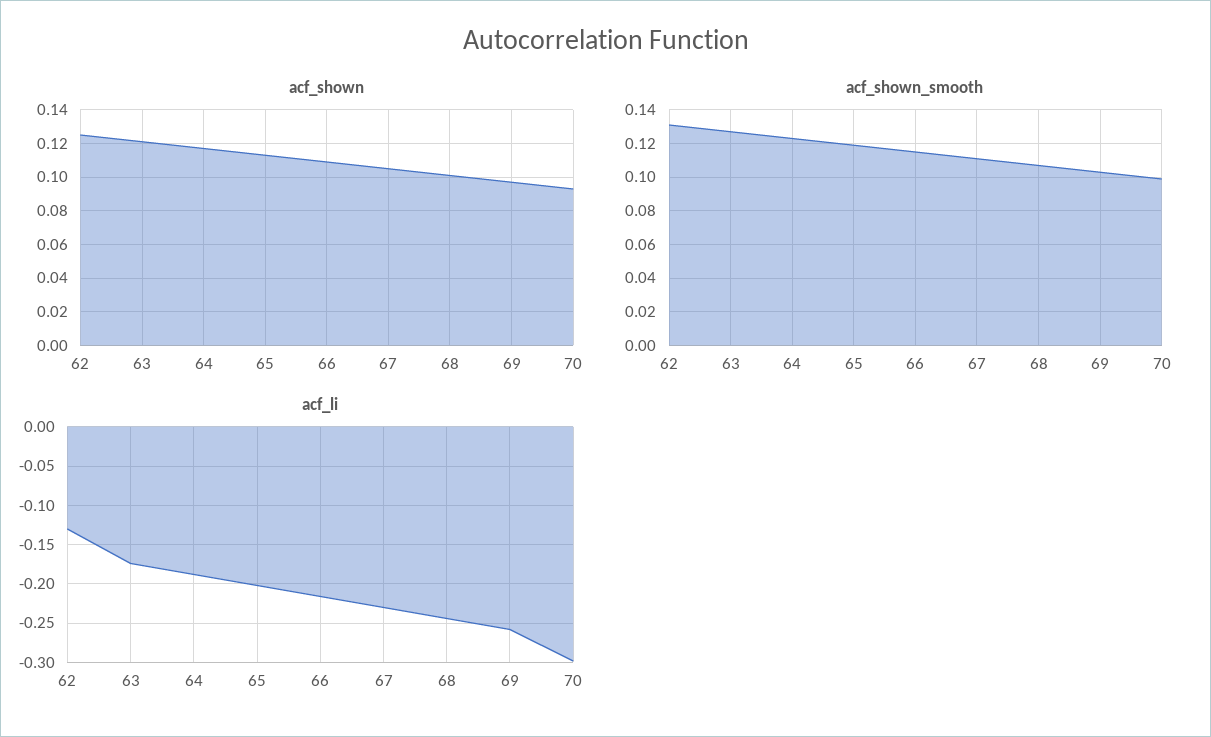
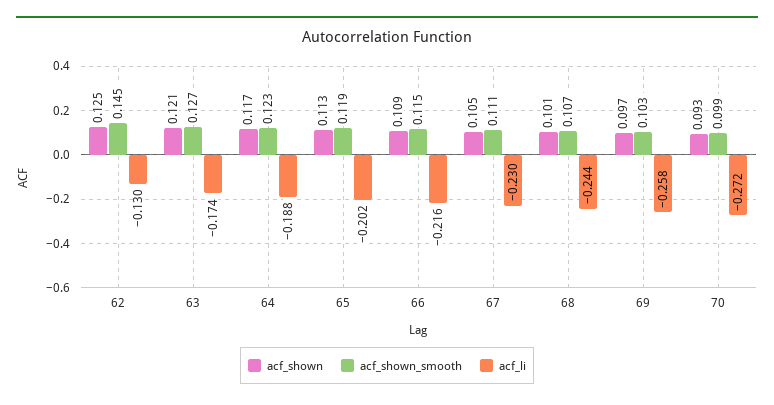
acf_shown_smooth, 62: 0.13 -> 0.145
acf_li, 70: -0.3 -> -0.272

